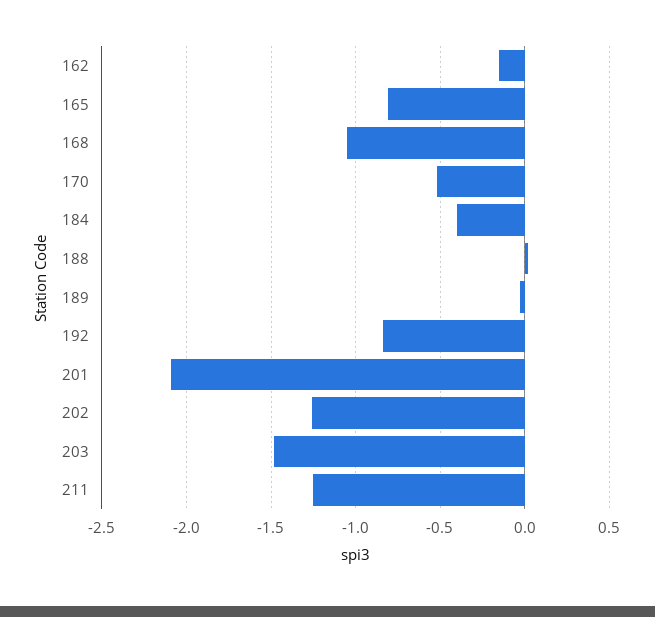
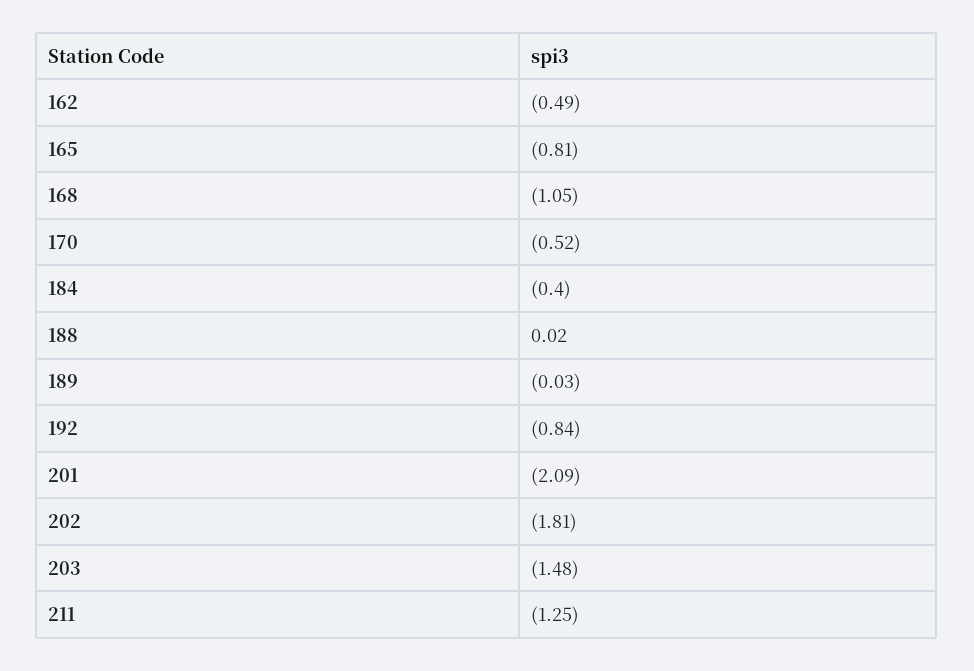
162: -0.15 -> -0.49
202: -1.25 -> -1.81

